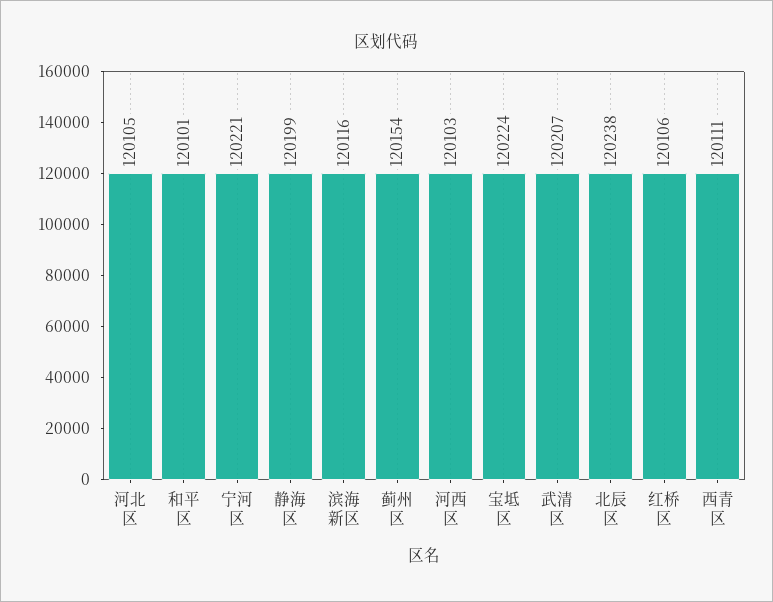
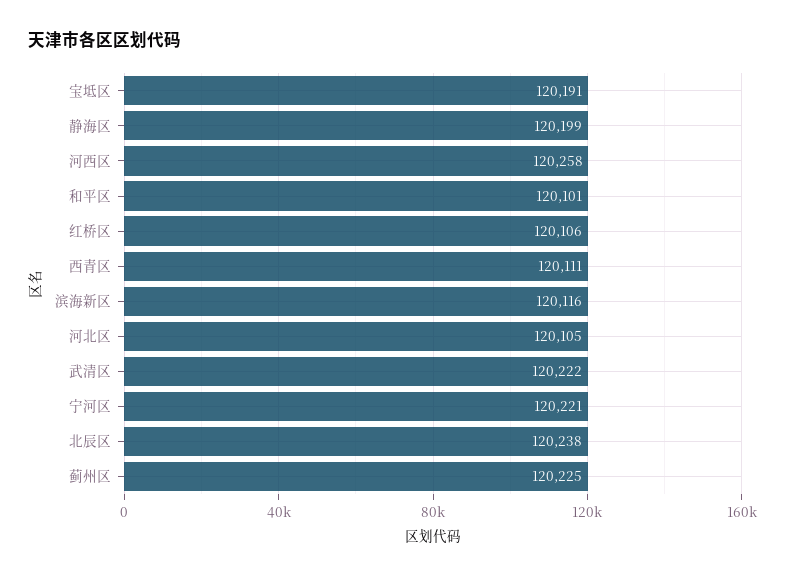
蓟州区: 120154 -> 120225
河西区: 120103 -> 120258
宝坻区: 120224 -> 120191
武清区: 120207 -> 120222

